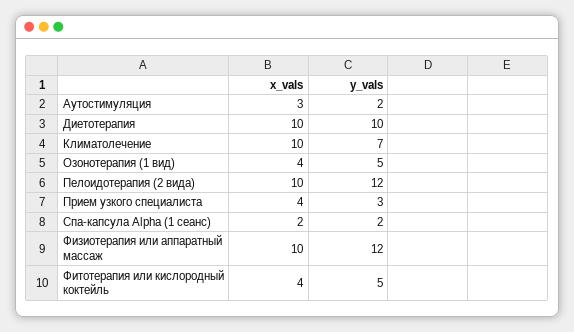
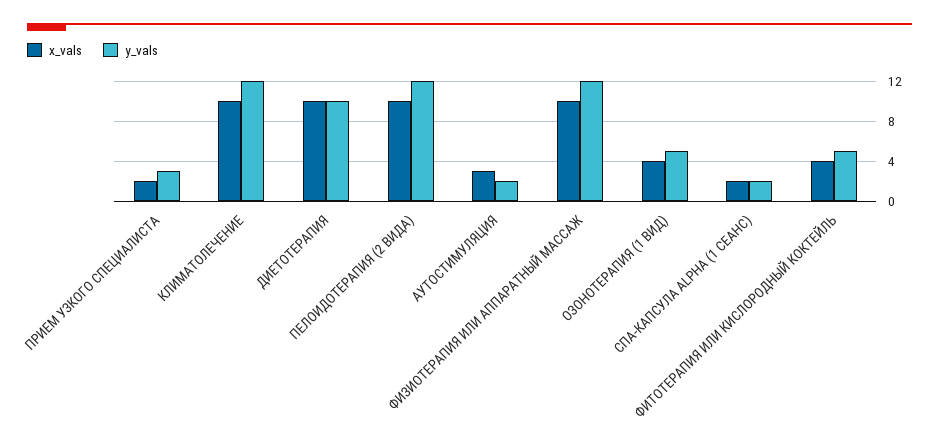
y_vals, Климатолечение: 7 -> 12
x_vals, Прием узкого специалиста: 4 -> 2

